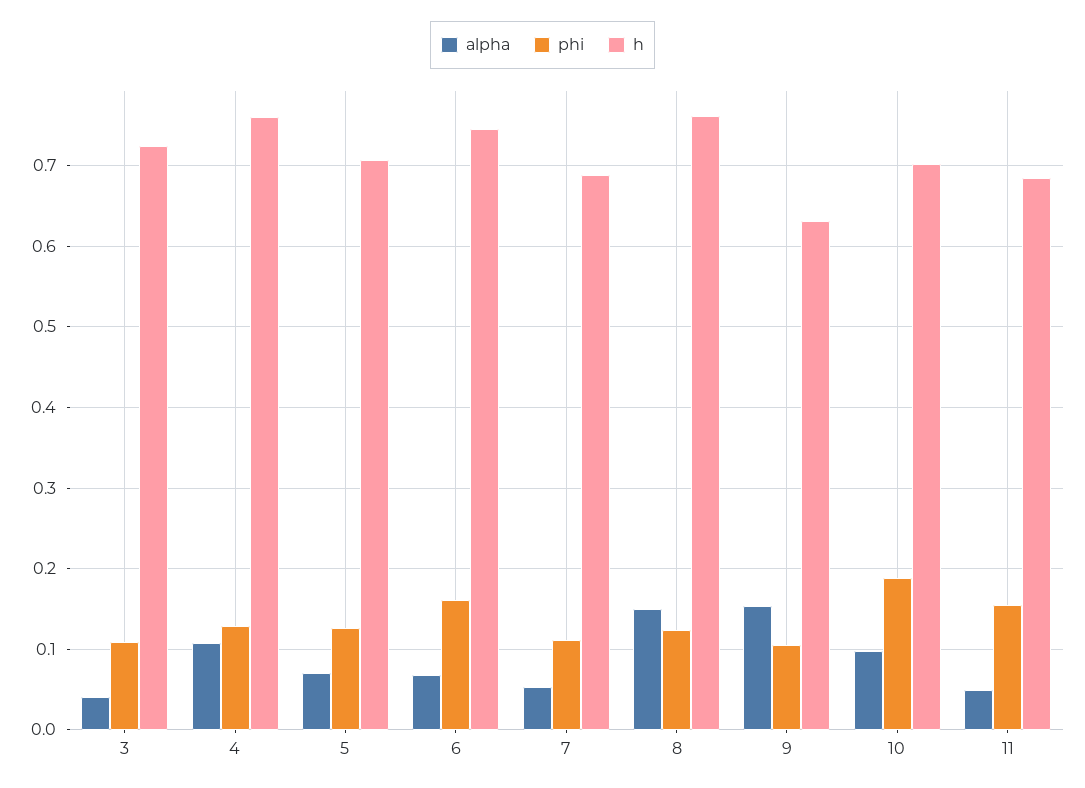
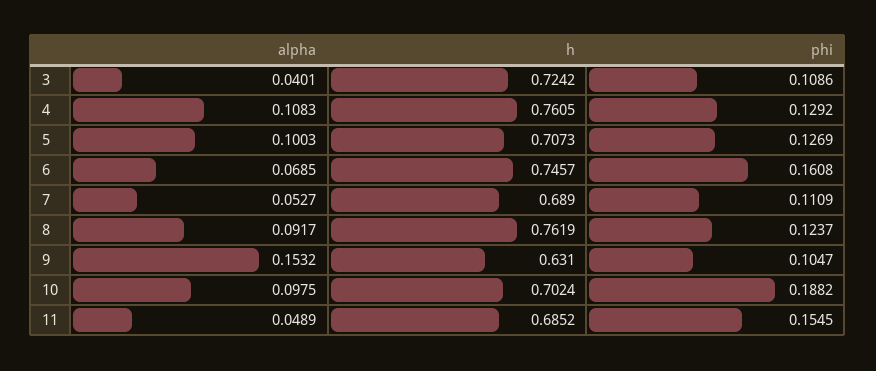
alpha, 5: 0.07 -> 0.1003
alpha, 8: 0.15 -> 0.0917

